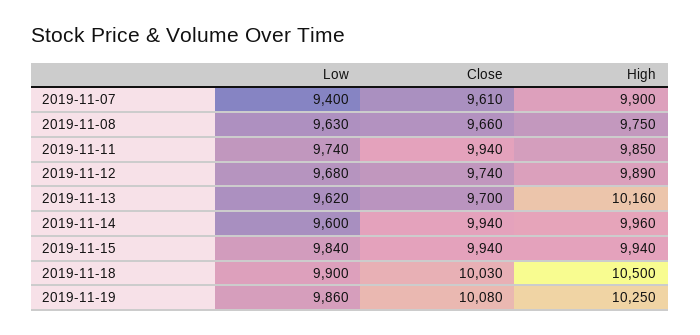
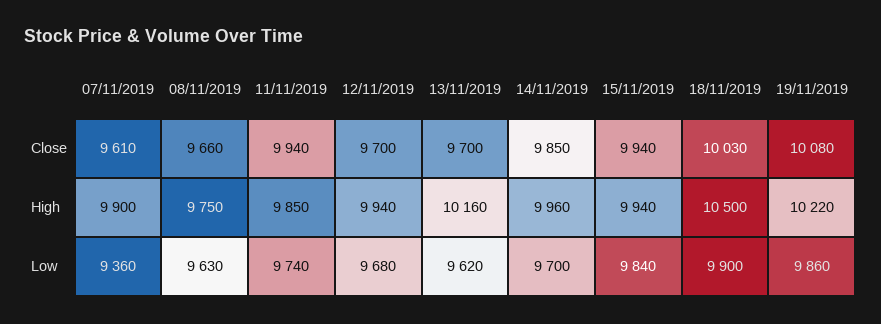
Low, 2019-11-07: 9400 -> 9360
Close, 2019-11-12: 9740 -> 9700
High, 2019-11-12: 9890 -> 9940
Low, 2019-11-14: 9600 -> 9700
Close, 2019-11-14: 9940 -> 9850
High, 2019-11-19: 10250 -> 10220

